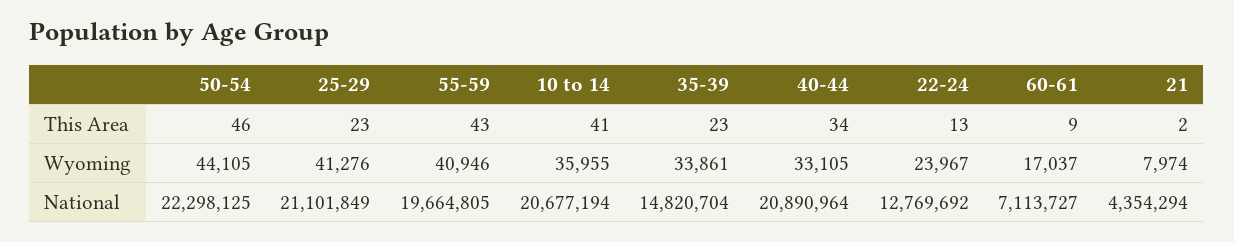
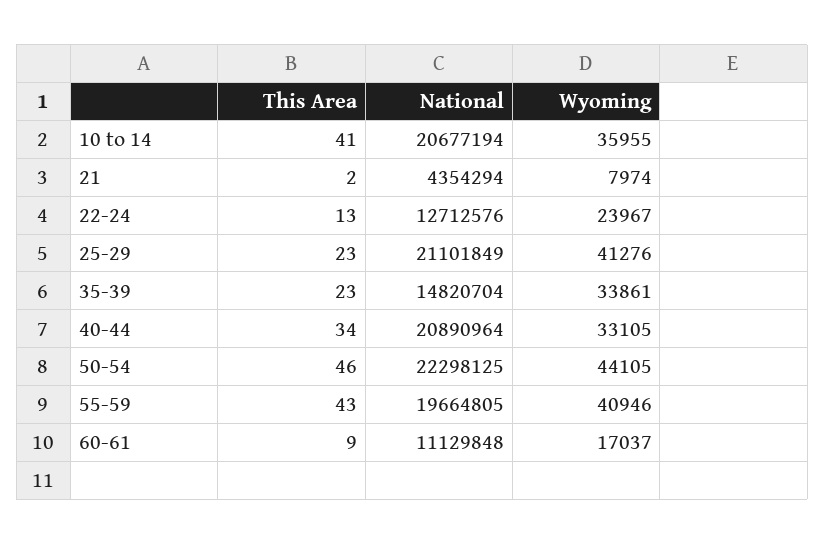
22-24, National: 12769692 -> 12712576
60-61, National: 7113727 -> 11129848

